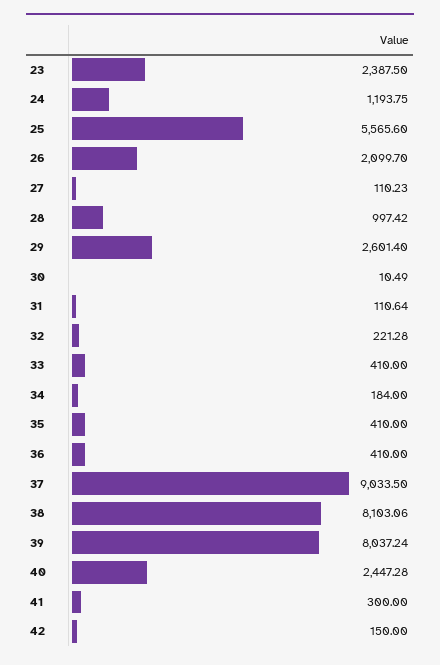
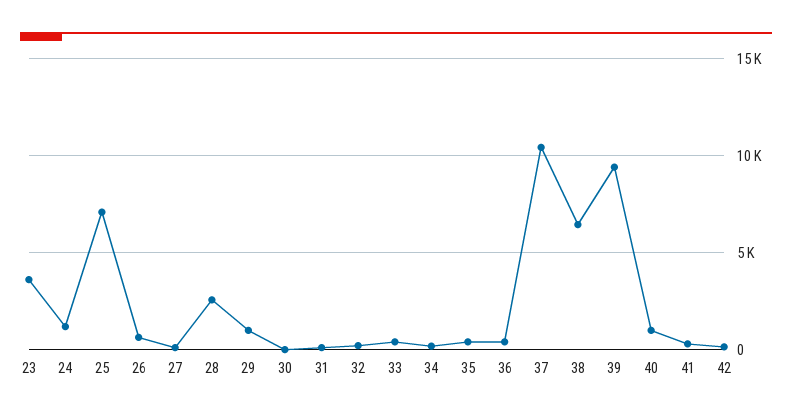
23: 2387.5 -> 3500
25: 5565.6 -> 7000
26: 2099.7 -> 500
28: 997.42 -> 2500
29: 2601.4 -> 1000
37: 9033.5 -> 10500
38: 8103.06 -> 6500
39: 8037.24 -> 9500
40: 2447.28 -> 1000

